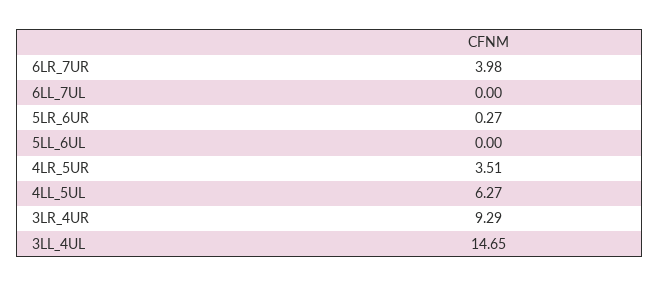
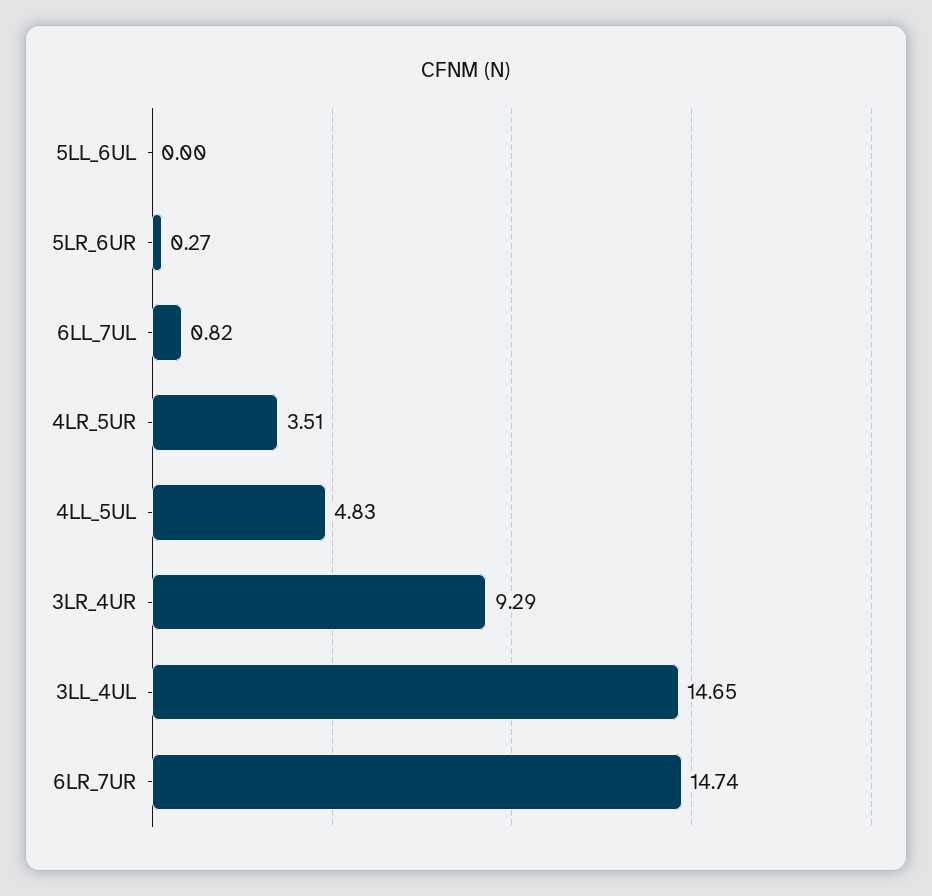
6LR_7UR: 3.98 -> 14.74
6LL_7UL: 0 -> 0.82
4LL_5UL: 6.27 -> 4.83

